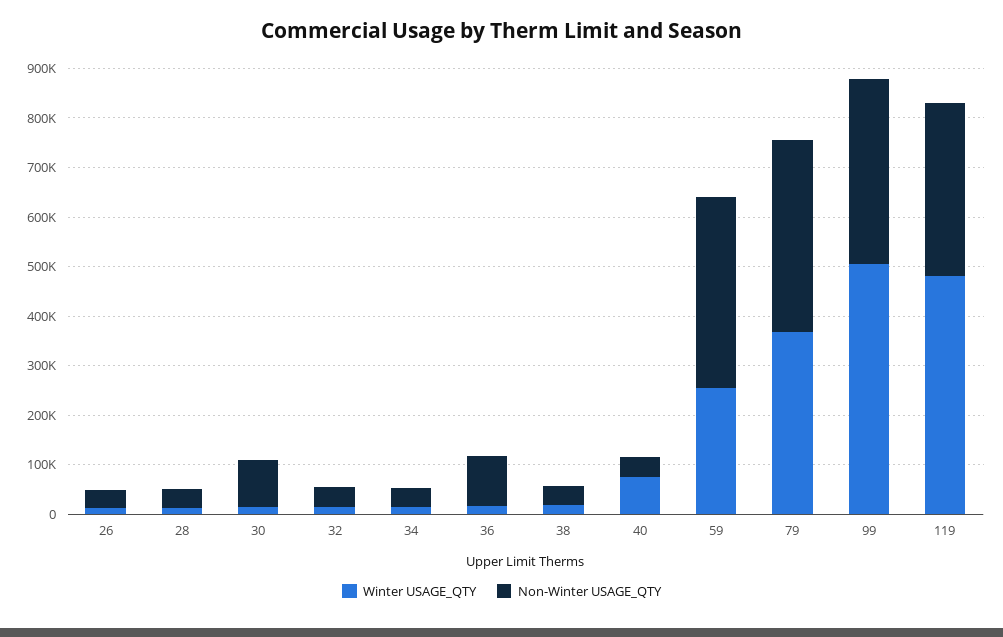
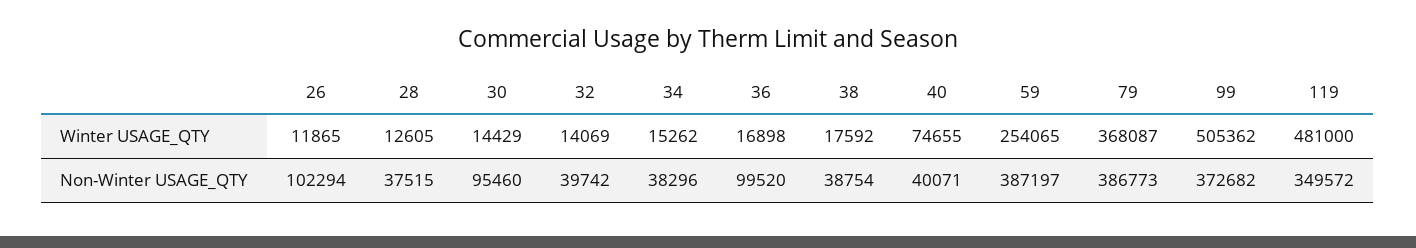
Non-Winter USAGE_QTY, 26: 40000 -> 102294

